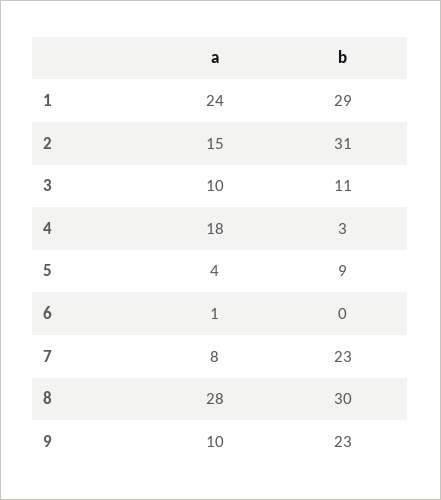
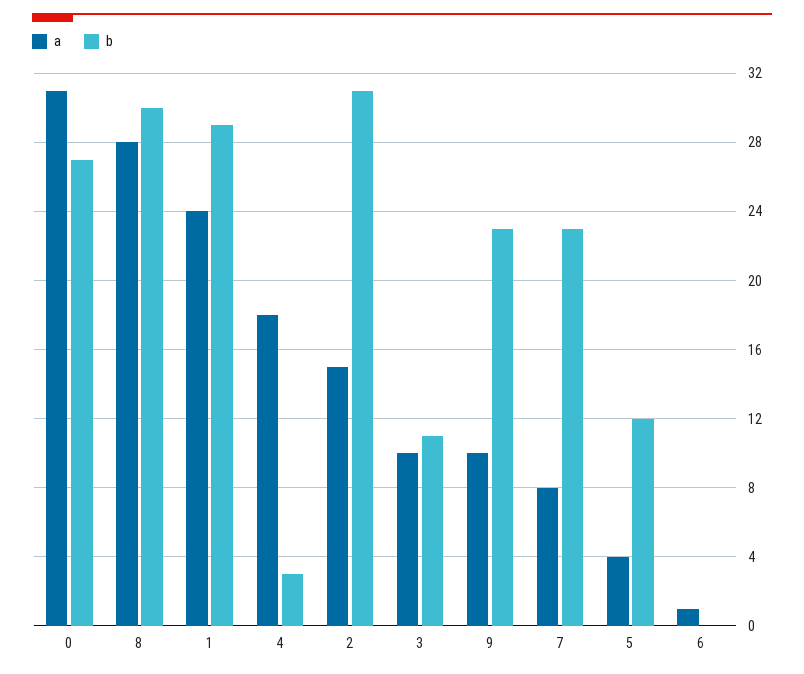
b, 5: 9 -> 12
a, 0: none -> 31
b, 0: none -> 27

